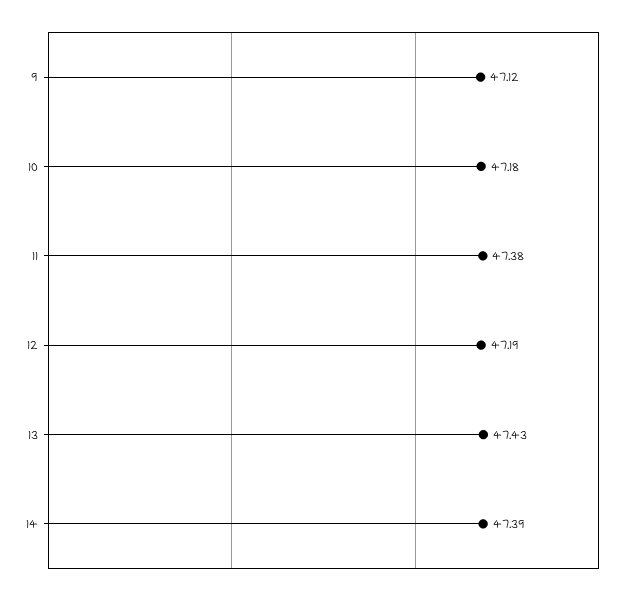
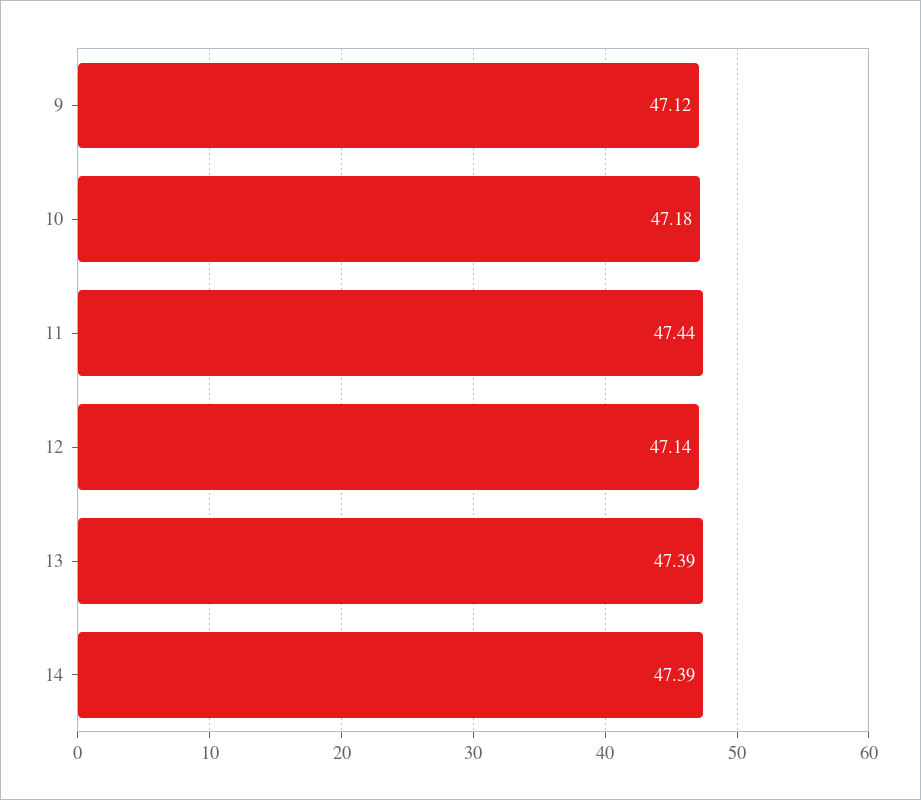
11: 47.38 -> 47.44
12: 47.19 -> 47.14
13: 47.43 -> 47.39

